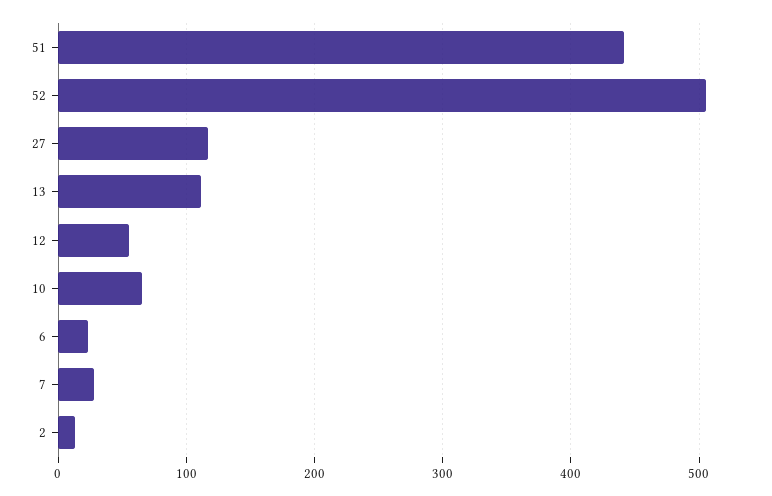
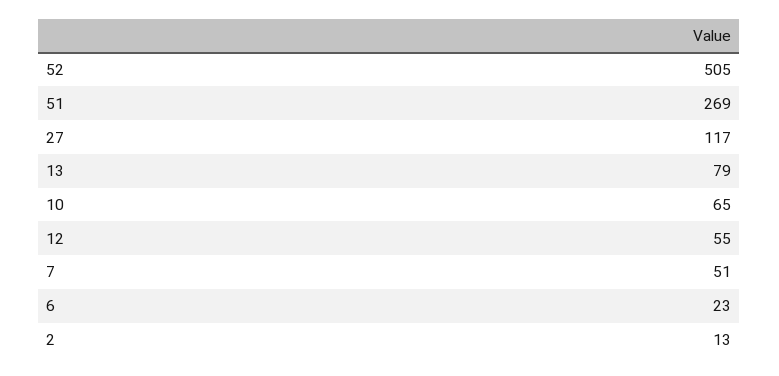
51: 440 -> 269
13: 110 -> 79
7: 30 -> 51

